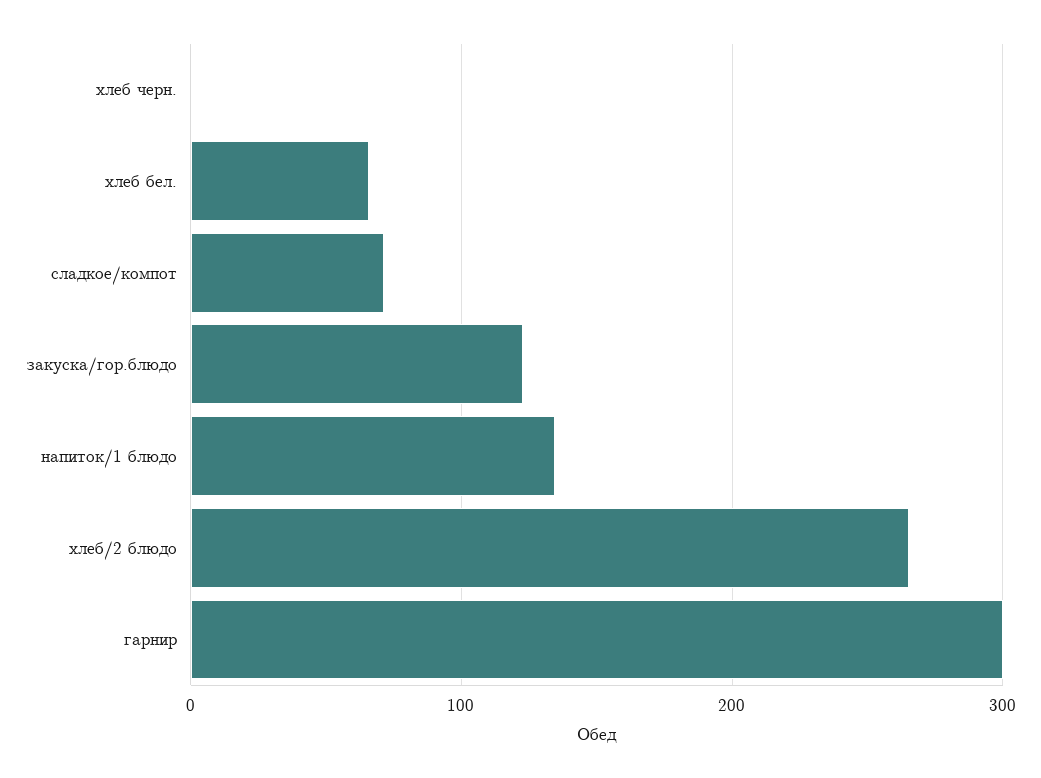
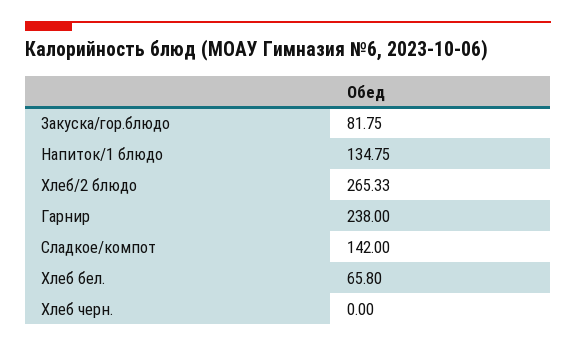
сладкое/компот: 70 -> 142
закуска/гор.блюдо: 120 -> 81.75
гарнир: 300 -> 238

